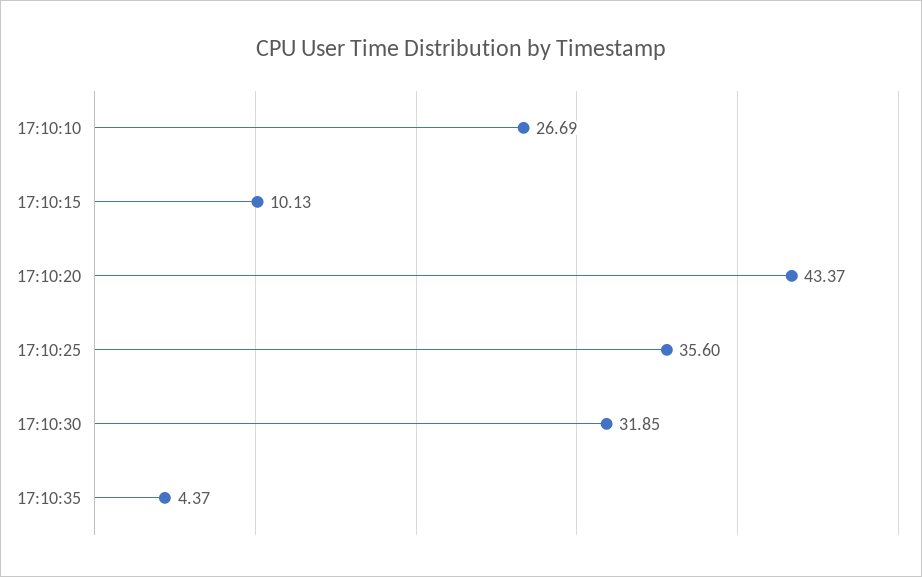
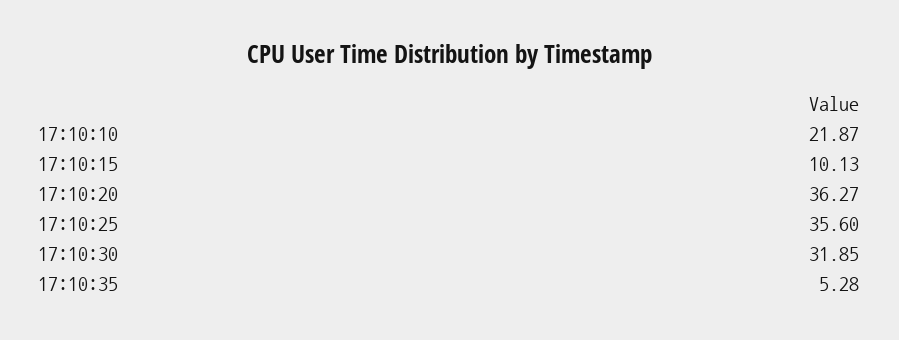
17:10:10: 26.69 -> 21.87
17:10:20: 43.37 -> 36.27
17:10:35: 4.37 -> 5.28

